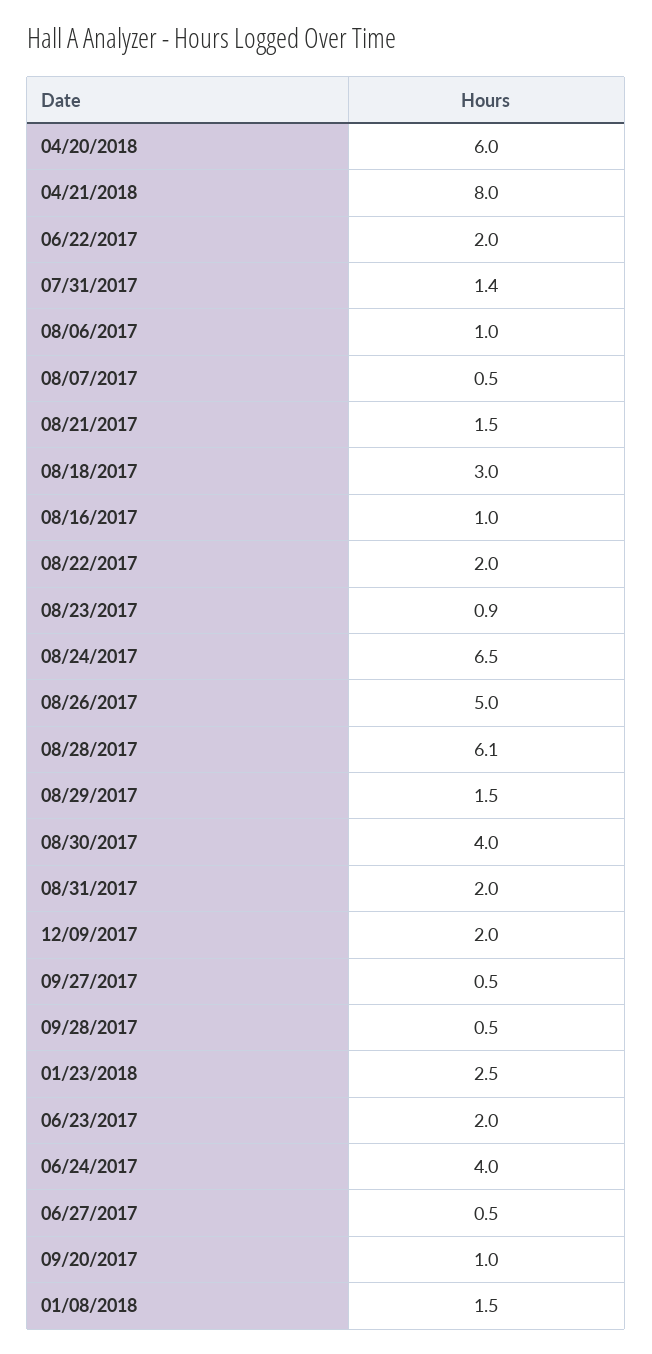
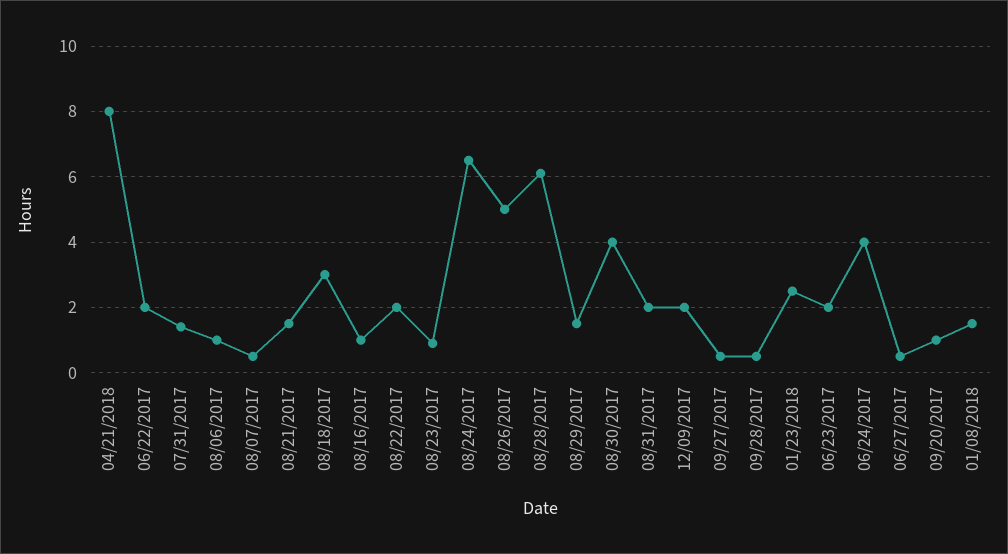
04/20/2018: 6 -> none

